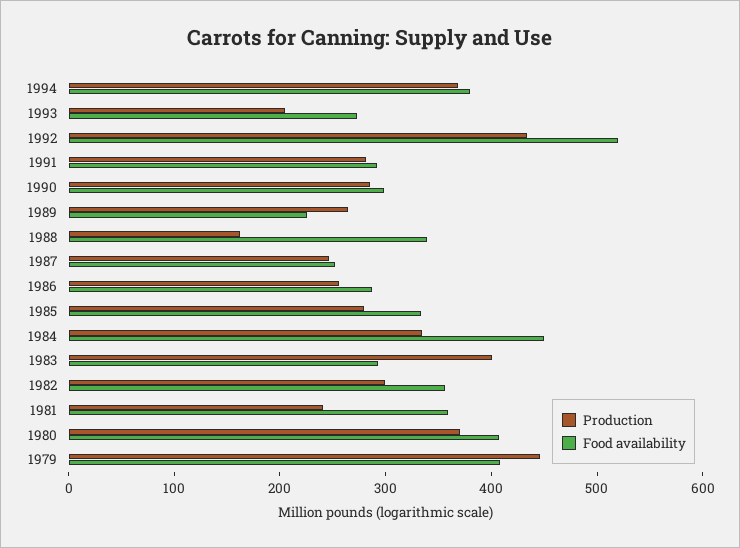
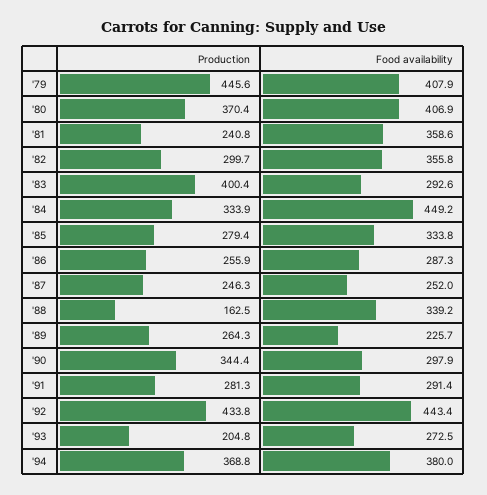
Food availability, 1992: 520 -> 443.4
Production, 1990: 280 -> 344.4

